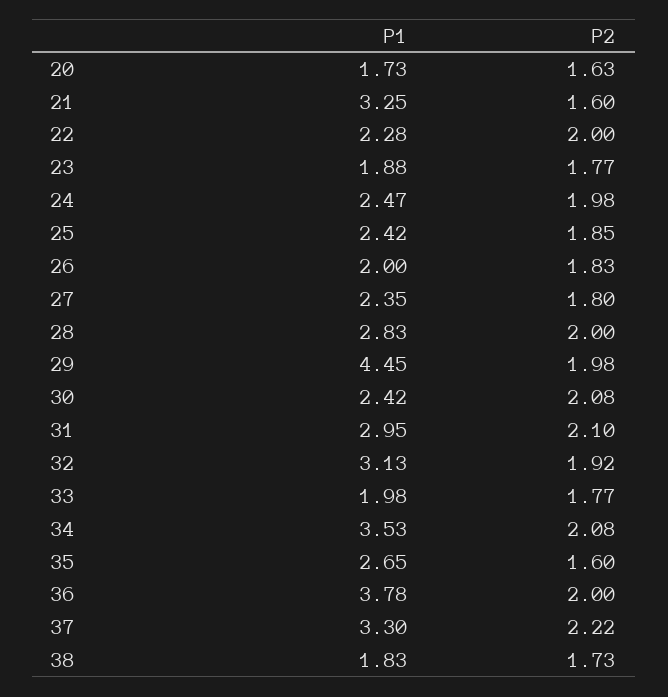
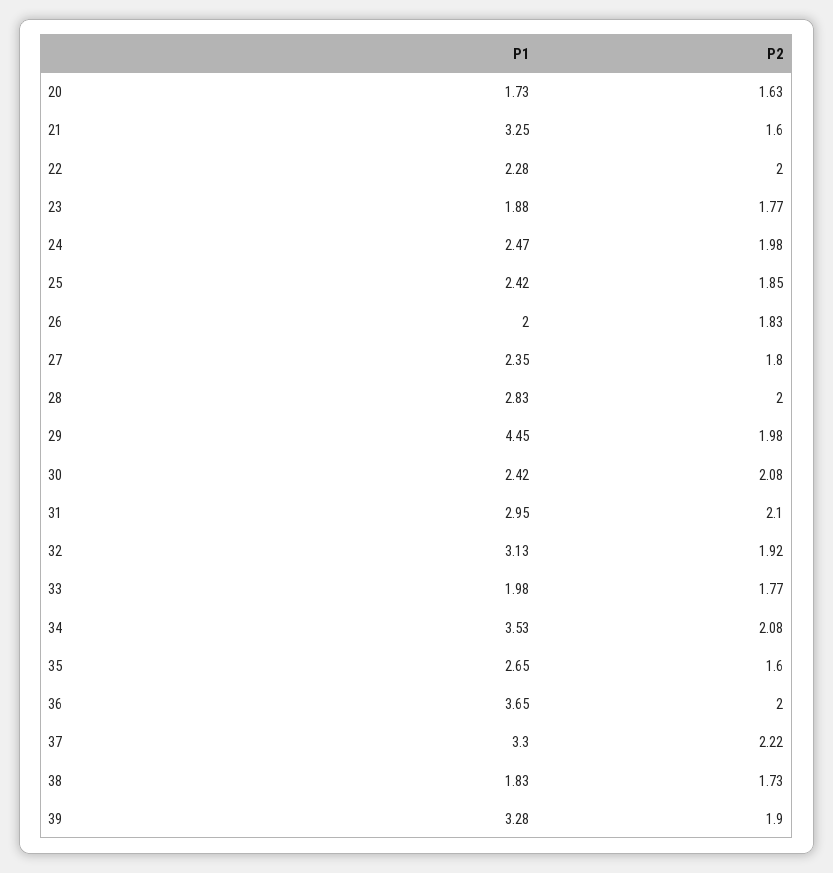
P1, 36: 3.78 -> 3.65
P1, 39: none -> 3.28
P2, 39: none -> 1.9

